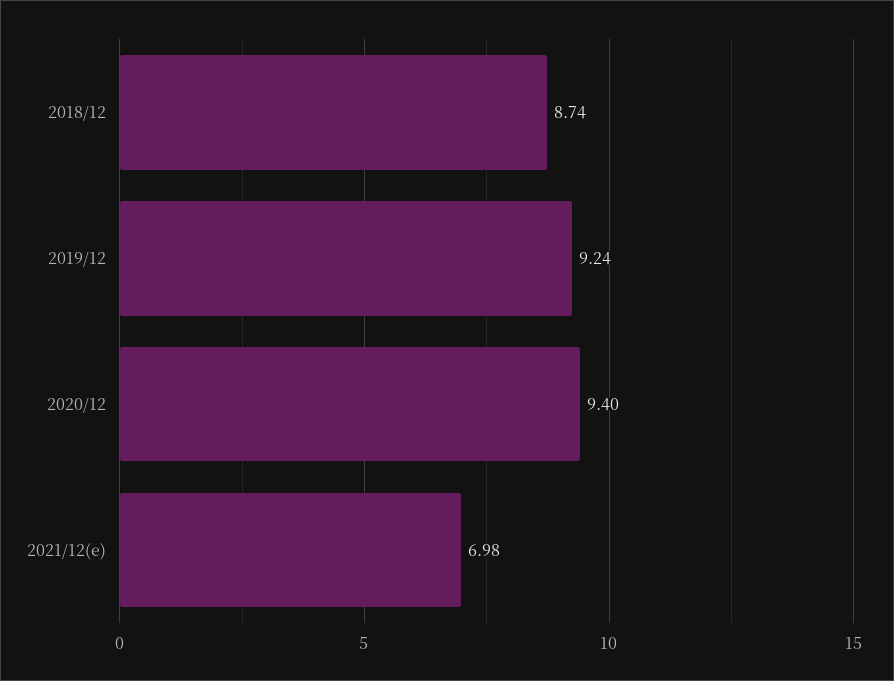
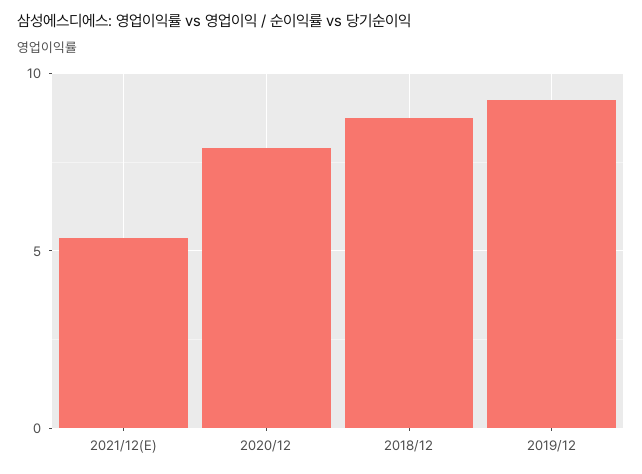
2020/12: 9.4 -> 8
2021/12(e): 6.98 -> 5.5

